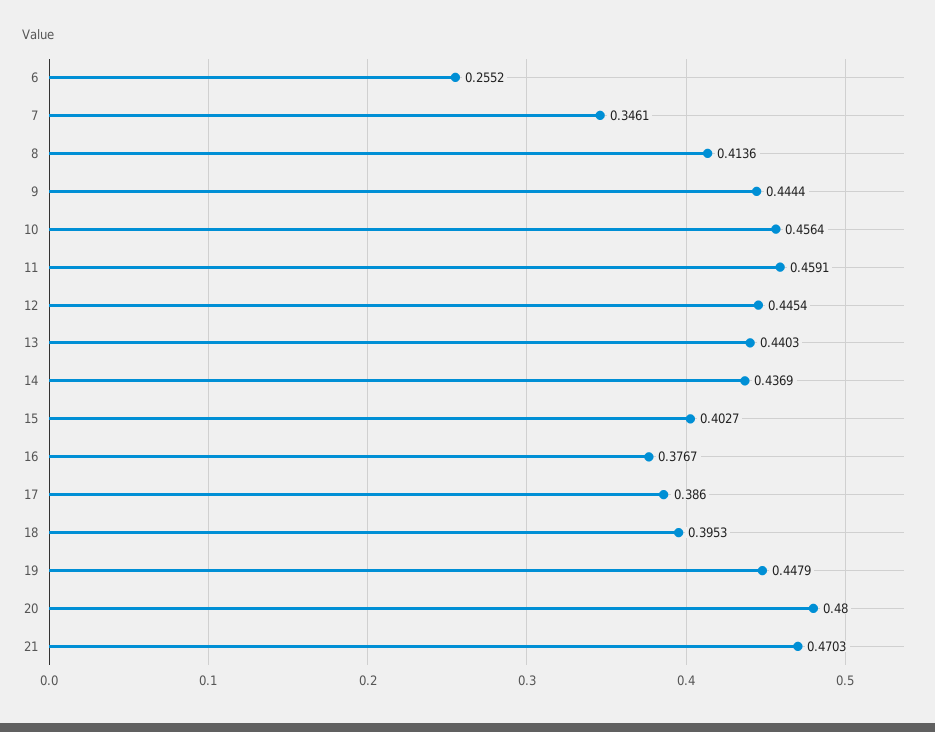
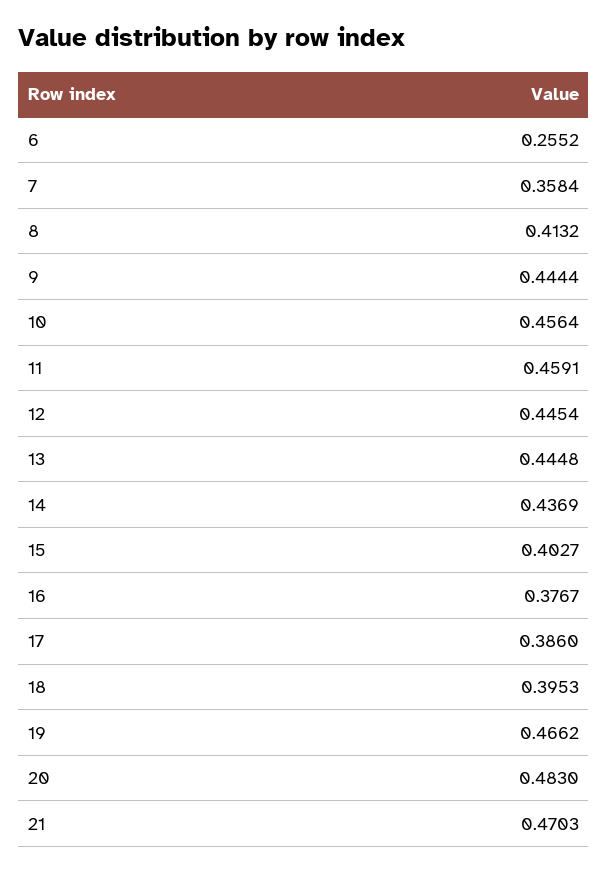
7: 0.3461 -> 0.3584
8: 0.4136 -> 0.4132
13: 0.4403 -> 0.4448
19: 0.4479 -> 0.4662
20: 0.48 -> 0.483

